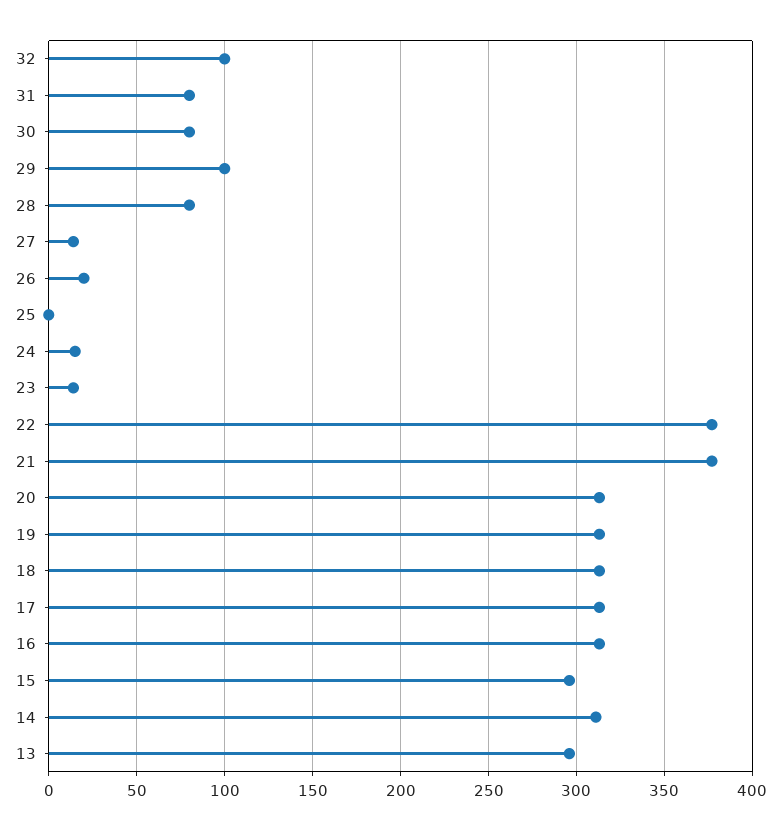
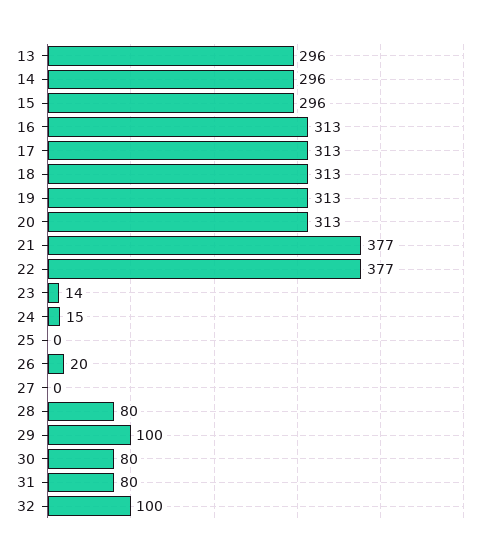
27: 15 -> 0
14: 310 -> 296

